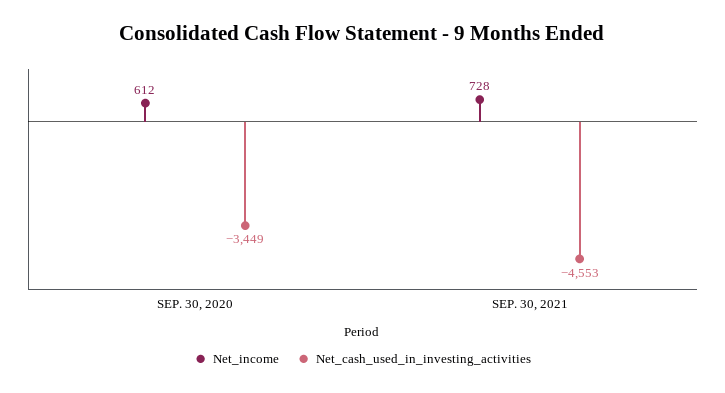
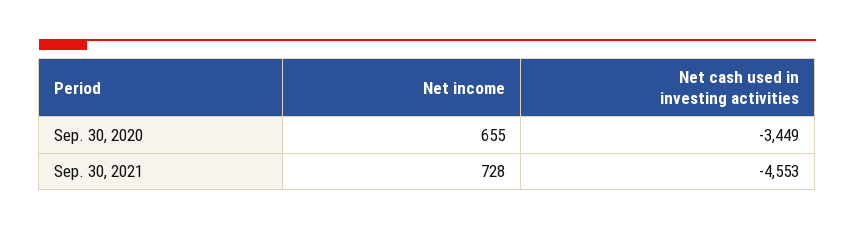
Net_income, SEP. 30, 2020: 612 -> 655

